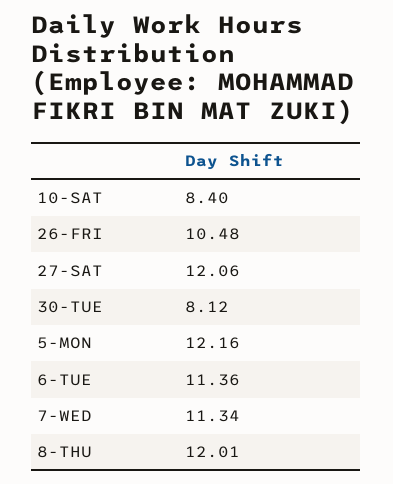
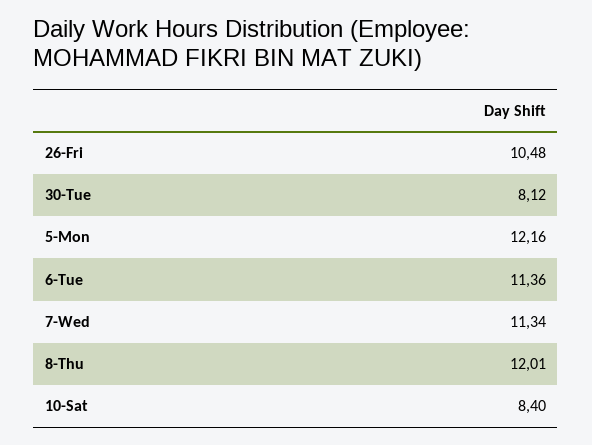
27-SAT: 12.06 -> none

